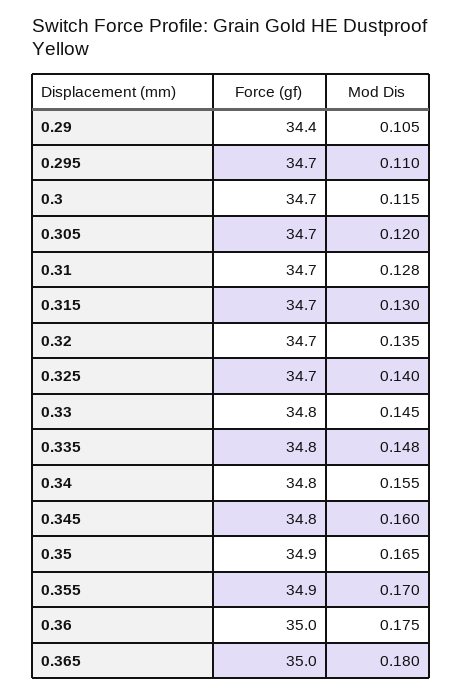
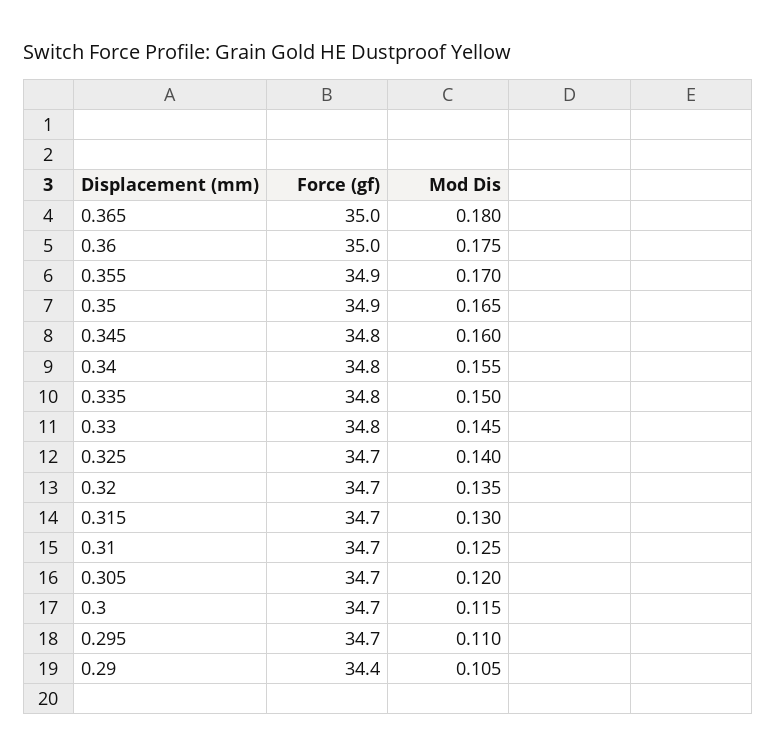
Mod Dis, 0.31: 0.128 -> 0.125
Mod Dis, 0.335: 0.148 -> 0.15

